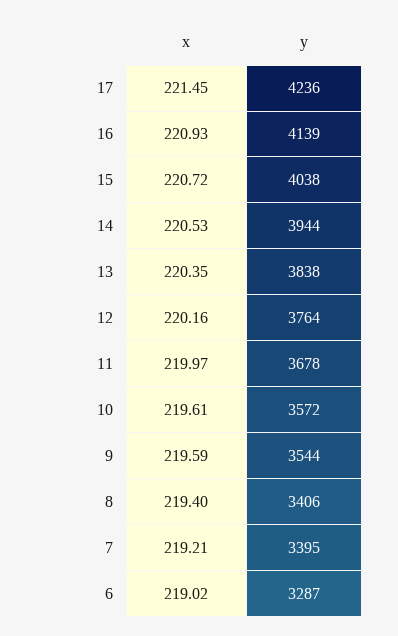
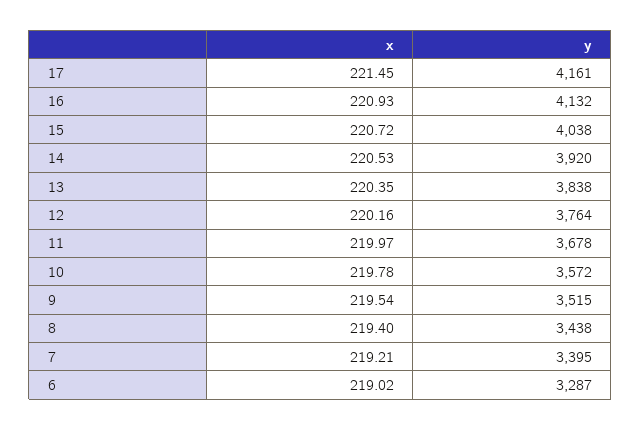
y, 17: 4236 -> 4161
y, 16: 4139 -> 4132
y, 14: 3944 -> 3920
x, 10: 219.61 -> 219.78
x, 9: 219.59 -> 219.54
y, 9: 3544 -> 3515
y, 8: 3406 -> 3438

